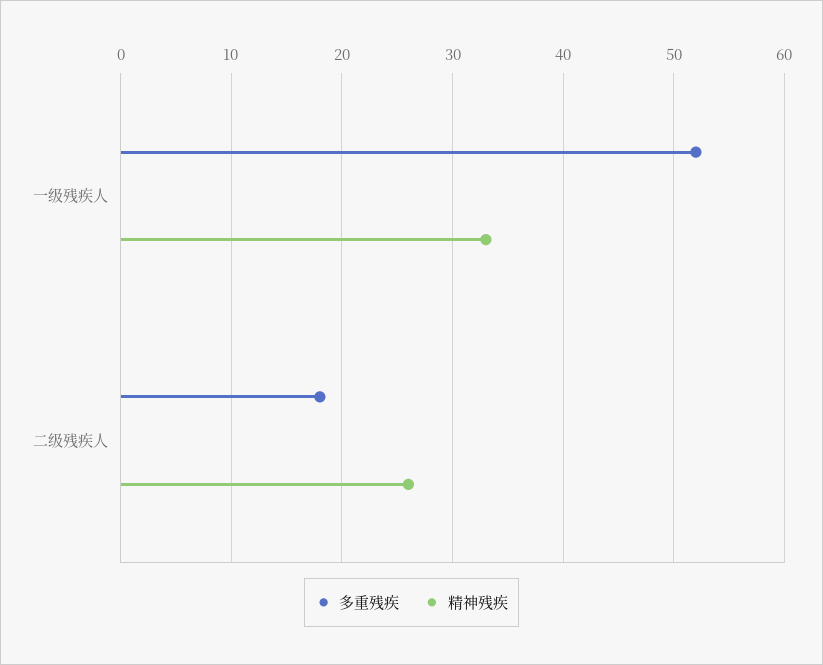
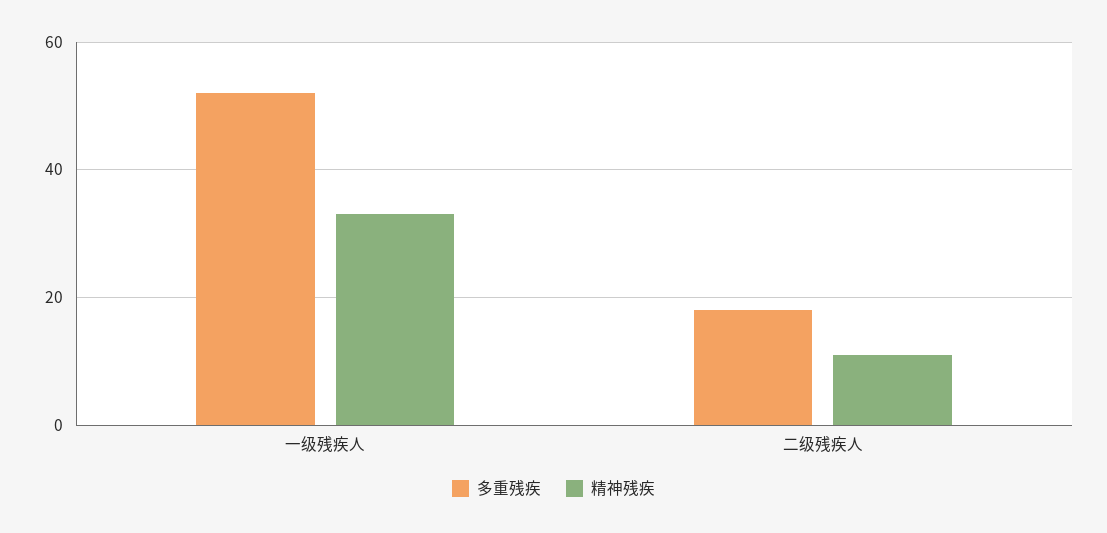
精神残疾, 二级残疾人: 26 -> 10

